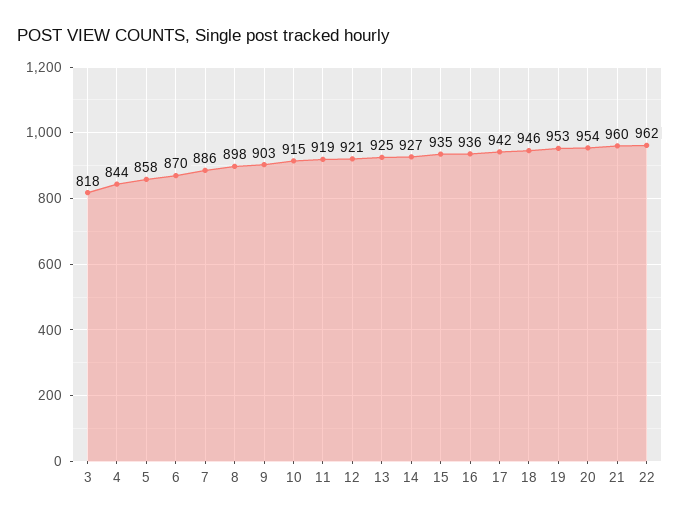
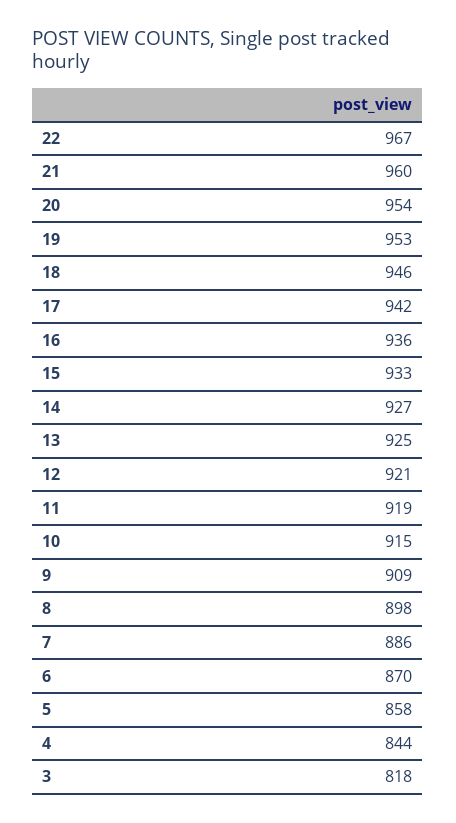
9: 903 -> 909
15: 935 -> 933
22: 962 -> 967

